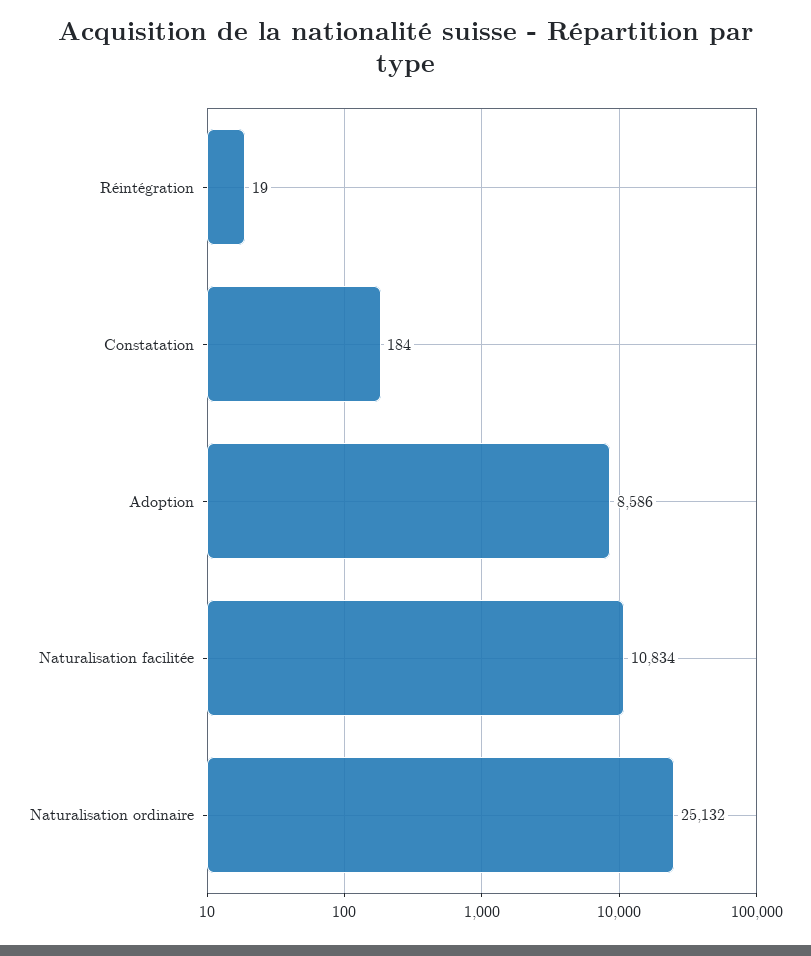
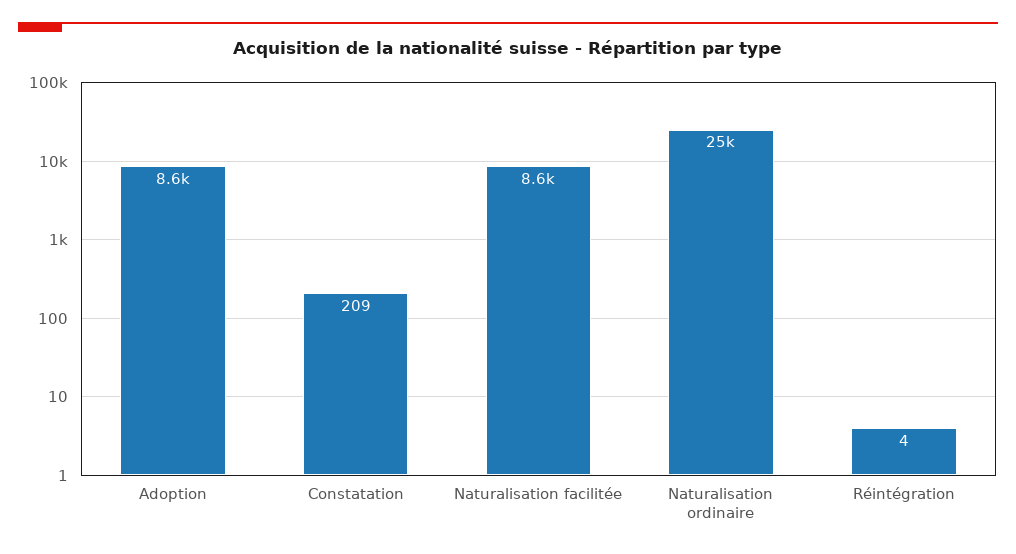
Réintégration: 19 -> 4
Constatation: 184 -> 209
Naturalisation facilitée: 10834 -> 8600

